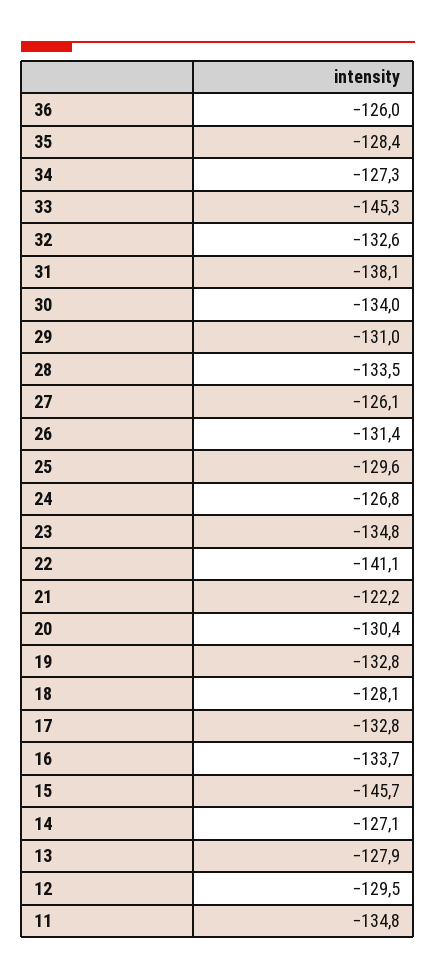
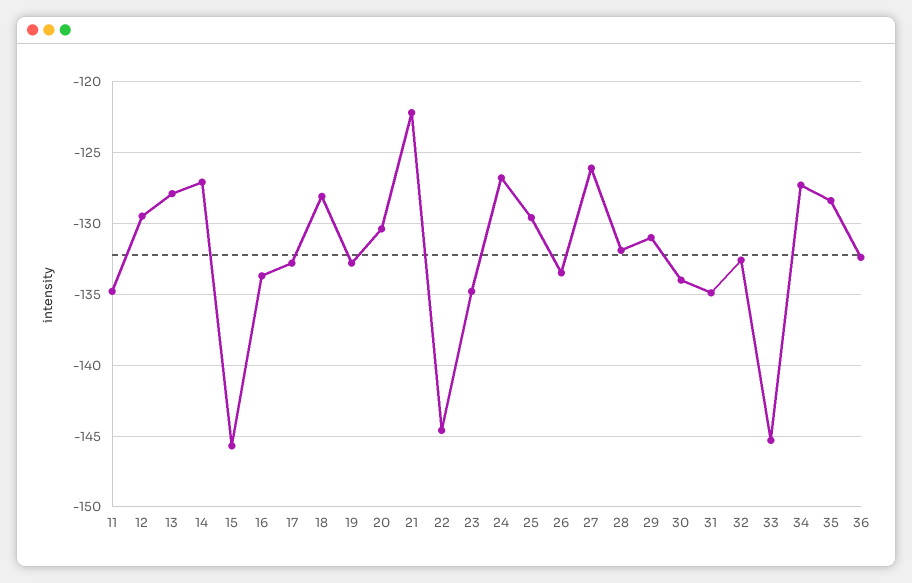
36: -126 -> -132.5
31: -138.1 -> -135
28: -133.5 -> -132
26: -131.4 -> -133.5
22: -141.1 -> -144.5

